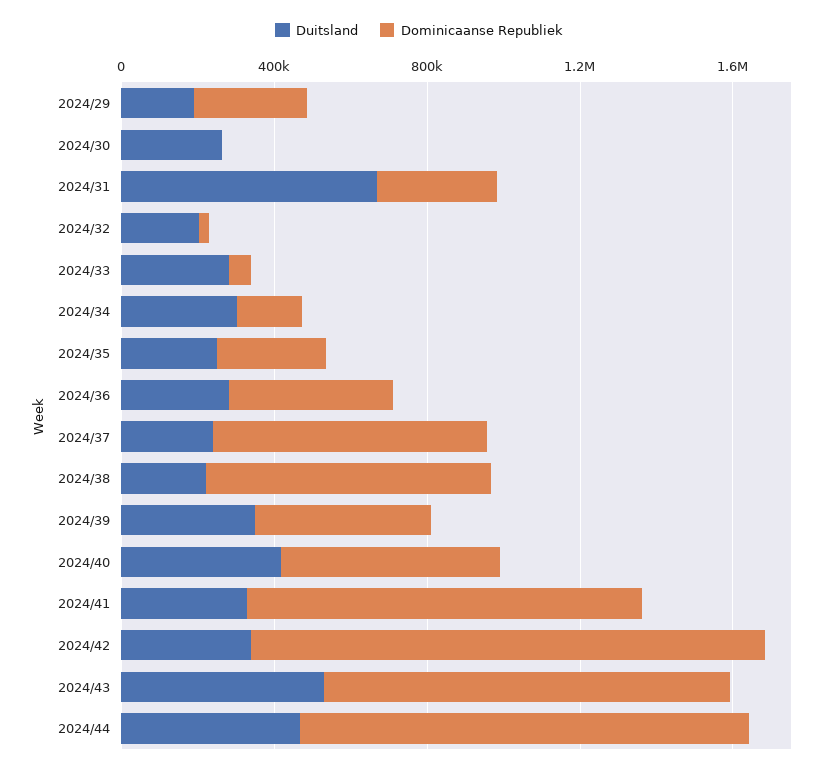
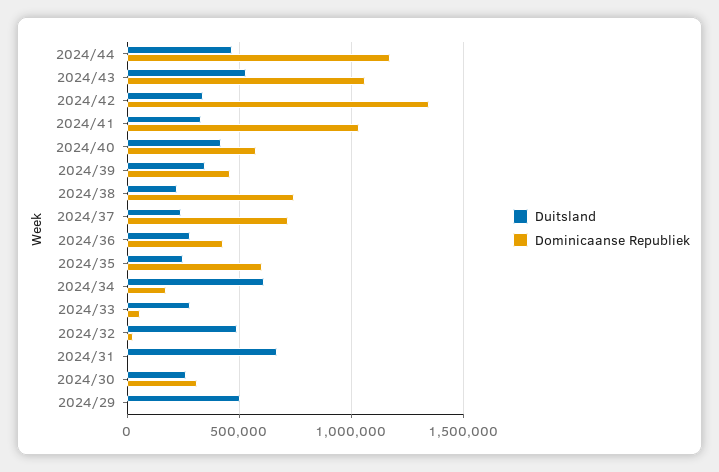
Duitsland, 2024/29: 200000 -> 500000
Dominicaanse Republiek, 2024/29: 300000 -> 0
Dominicaanse Republiek, 2024/30: 0 -> 300000
Dominicaanse Republiek, 2024/31: 300000 -> 0
Duitsland, 2024/32: 200000 -> 500000
Duitsland, 2024/34: 300000 -> 600000
Dominicaanse Republiek, 2024/35: 300000 -> 600000

